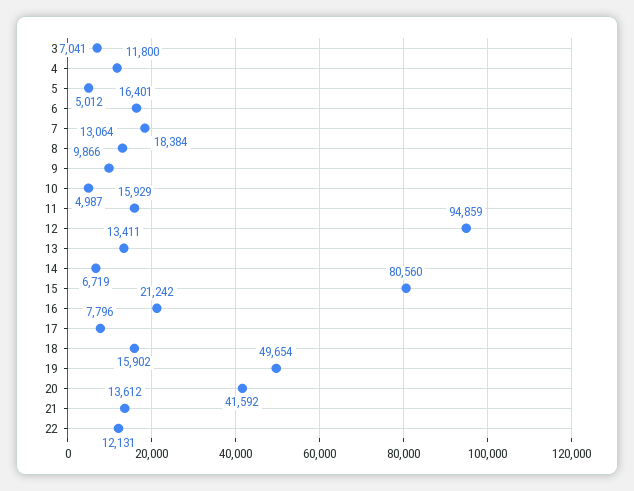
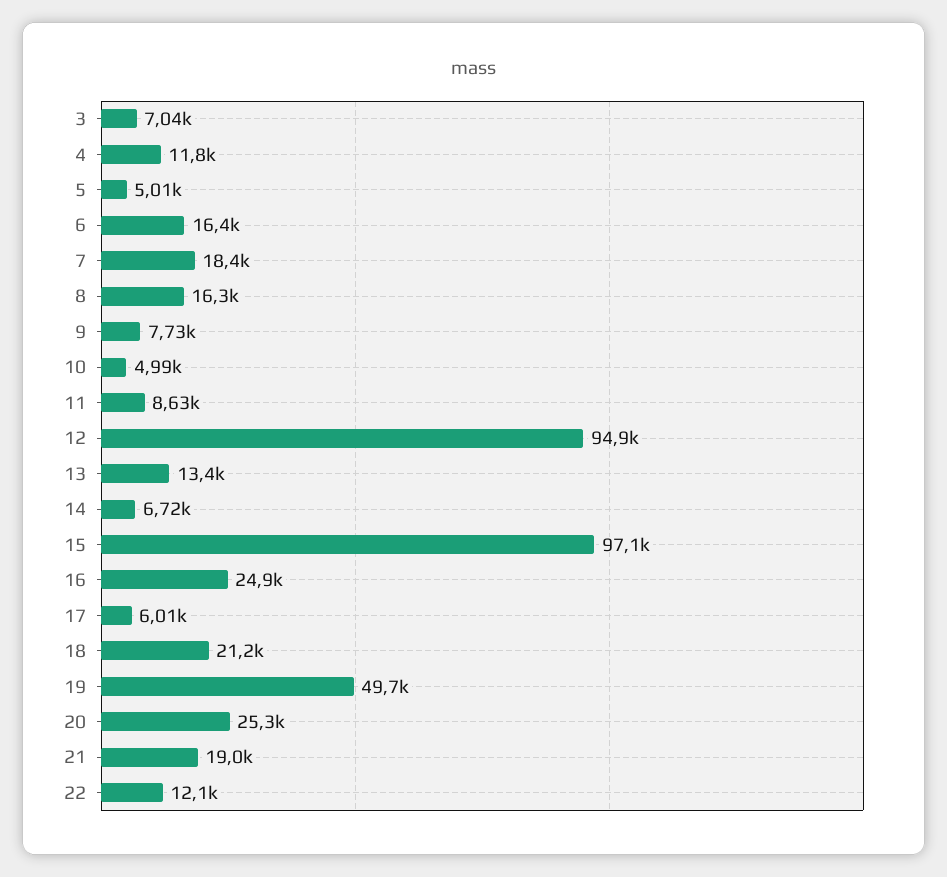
8: 13064 -> 16300
9: 9866 -> 7730
11: 15929 -> 8630
15: 80560 -> 97100
16: 21242 -> 24900
17: 7796 -> 6010
18: 15902 -> 21200
20: 41592 -> 25300
21: 13612 -> 19000

